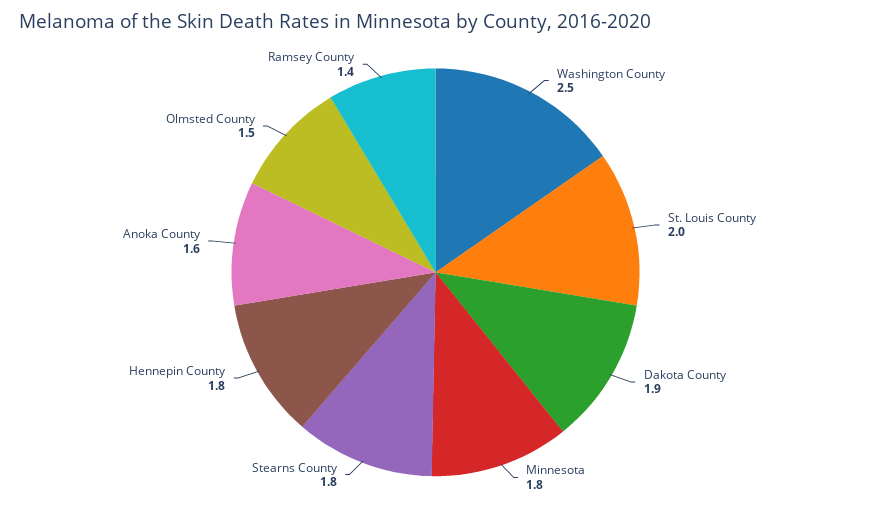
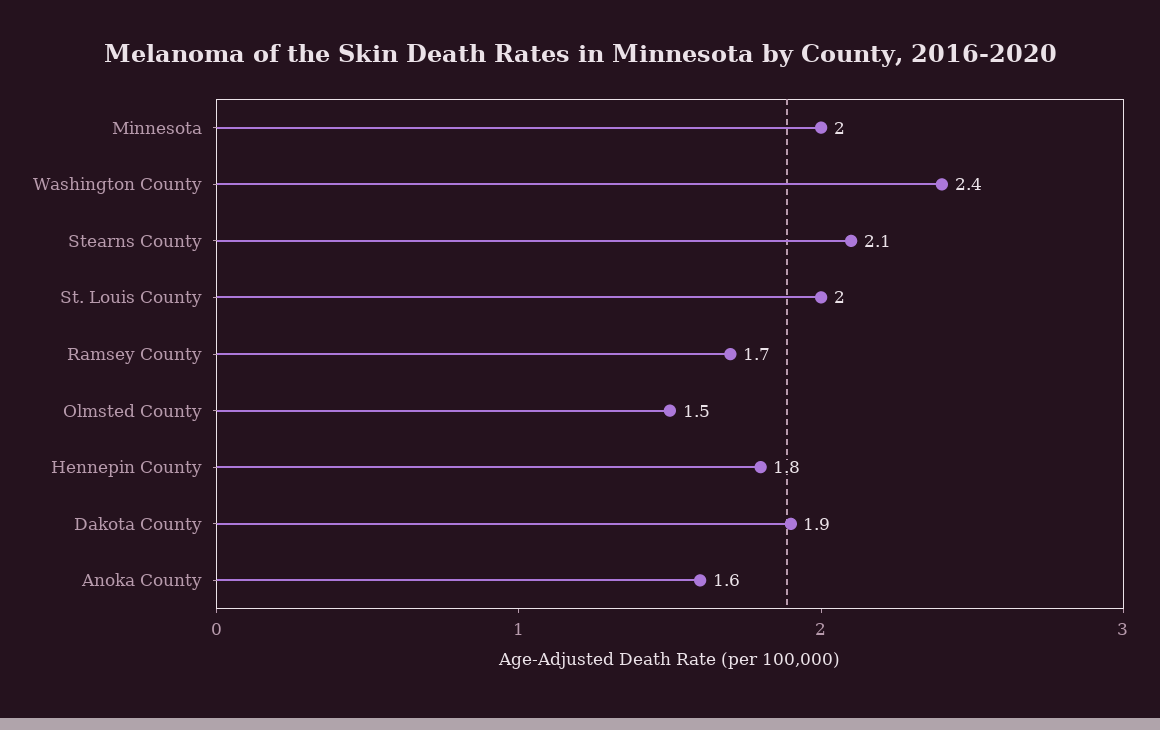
Washington County: 2.5 -> 2.4
Minnesota: 1.8 -> 2
Stearns County: 1.8 -> 2.1
Ramsey County: 1.4 -> 1.7

